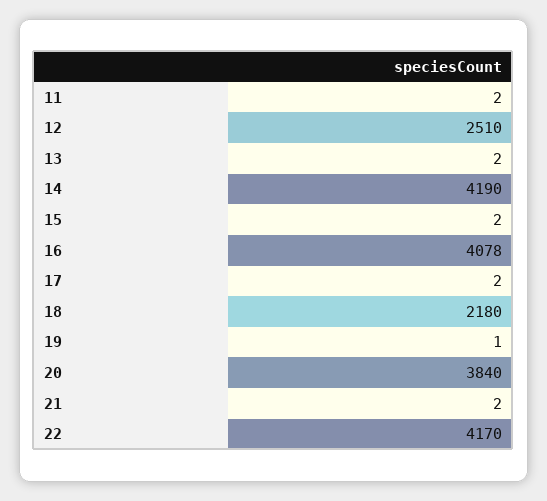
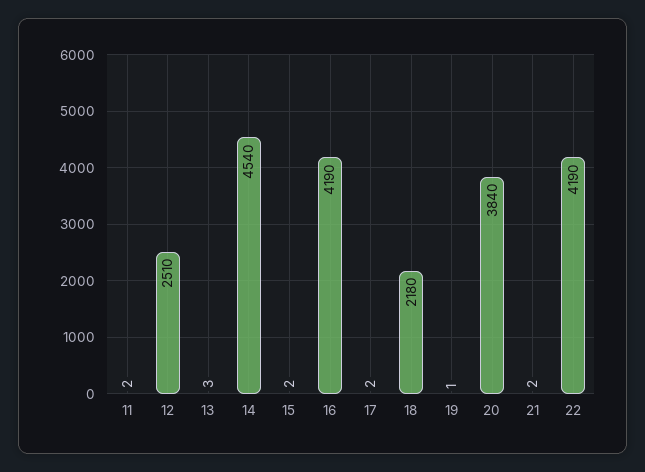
13: 2 -> 3
14: 4190 -> 4540
16: 4078 -> 4190
22: 4170 -> 4190

